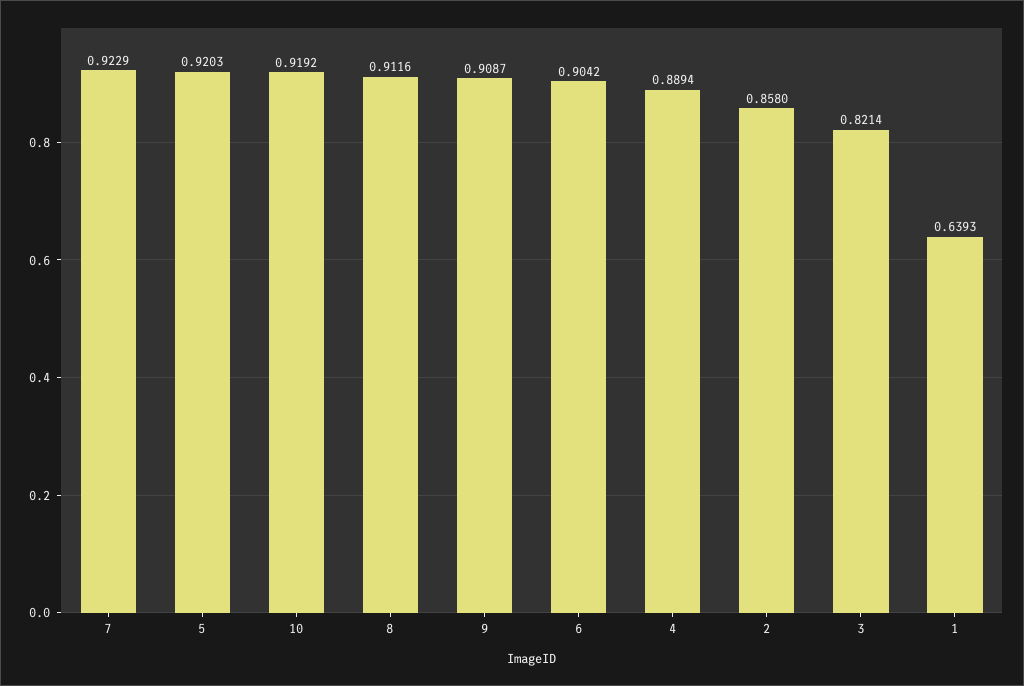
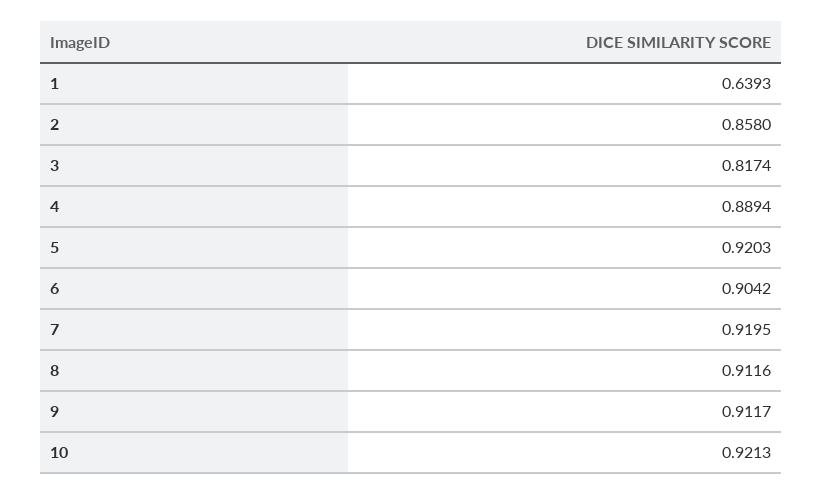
7: 0.9229 -> 0.9195
10: 0.9192 -> 0.9213
9: 0.9087 -> 0.9117
3: 0.8214 -> 0.8174

